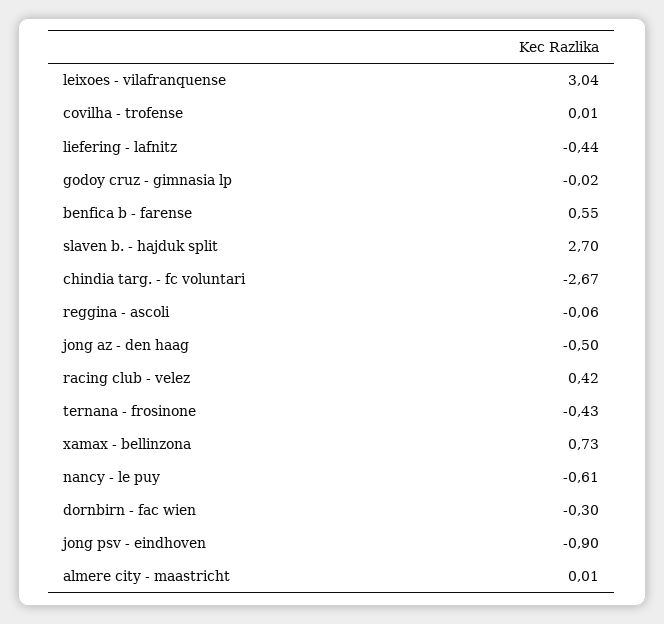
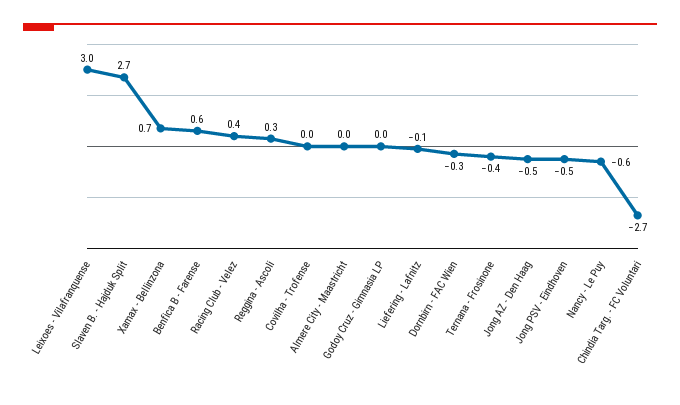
liefering - lafnitz: -0.44 -> -0.1
reggina - ascoli: -0.06 -> 0.3
jong psv - eindhoven: -0.9 -> -0.5

